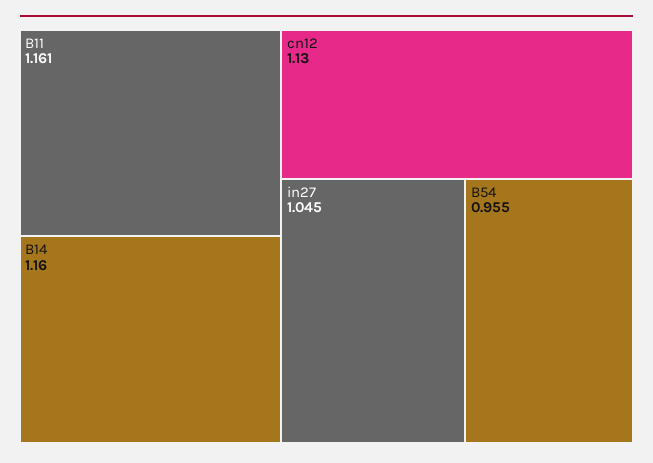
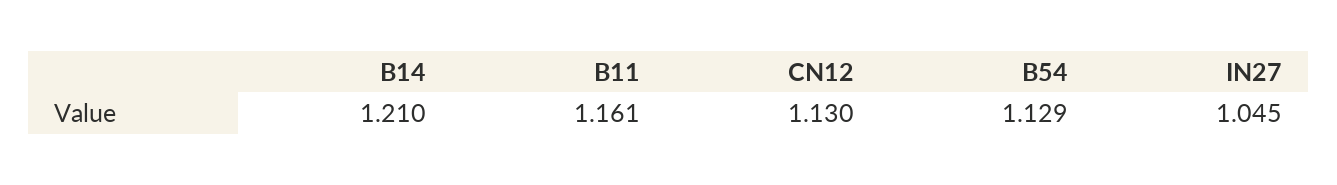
B14: 1.16 -> 1.21
B54: 0.955 -> 1.129

